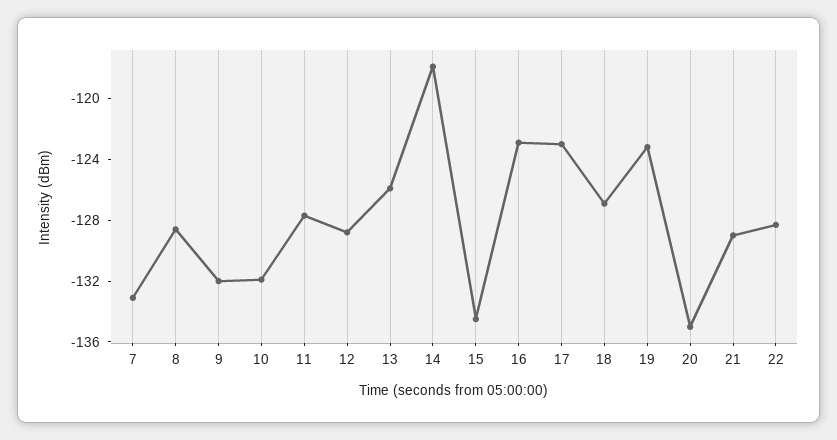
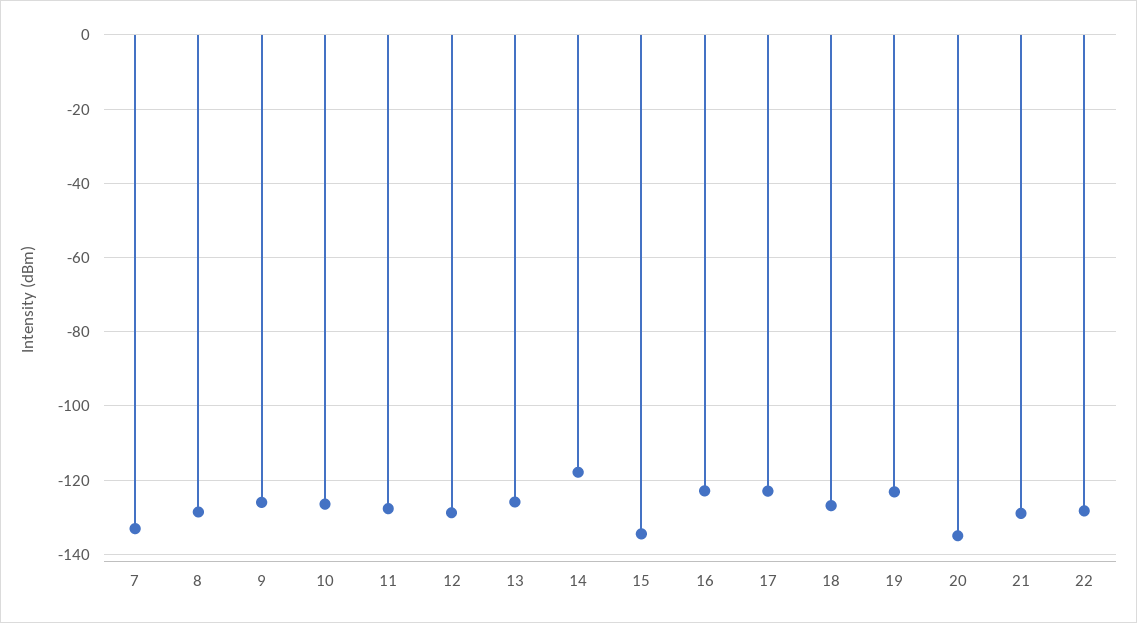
9: -132 -> -126
10: -132 -> -126

